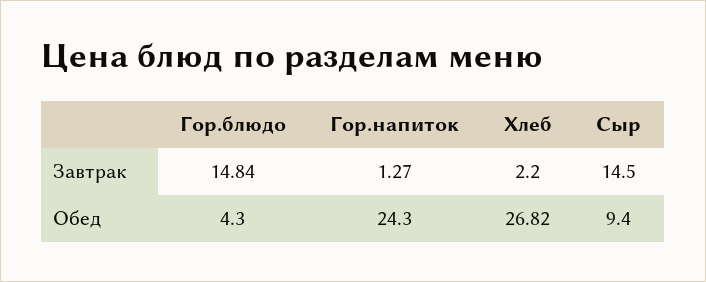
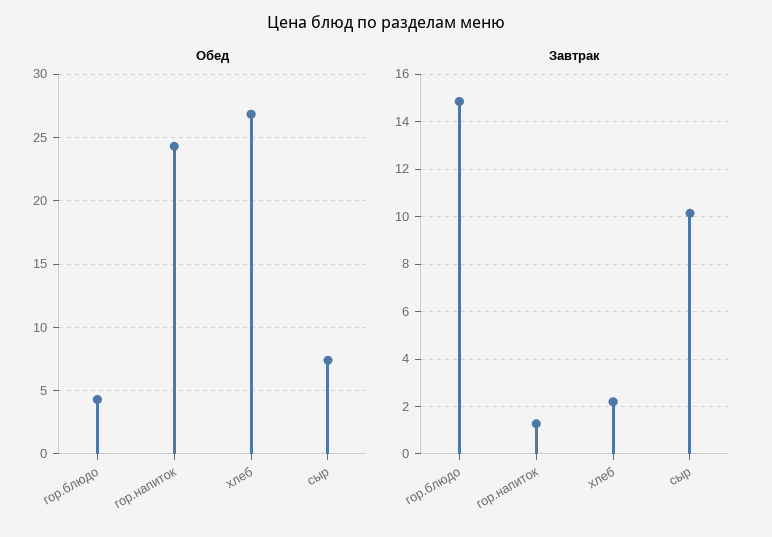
Завтрак, Сыр: 14.5 -> 10
Обед, Сыр: 9.4 -> 7.5

